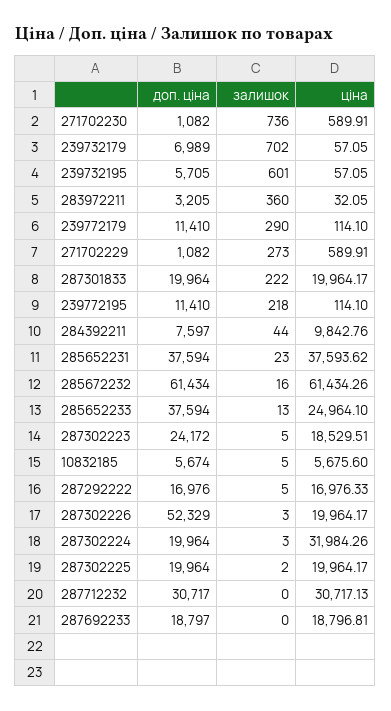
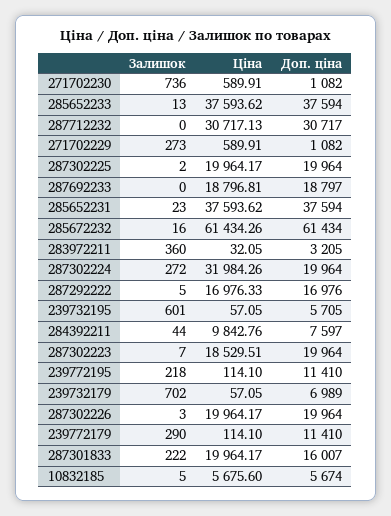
доп. ціна, 287301833: 19964 -> 16007
ціна, 285652233: 24964.1 -> 37593.62
доп. ціна, 287302223: 24172 -> 19964
залишок, 287302223: 5 -> 7
доп. ціна, 287302226: 52329 -> 19964
залишок, 287302224: 3 -> 272

